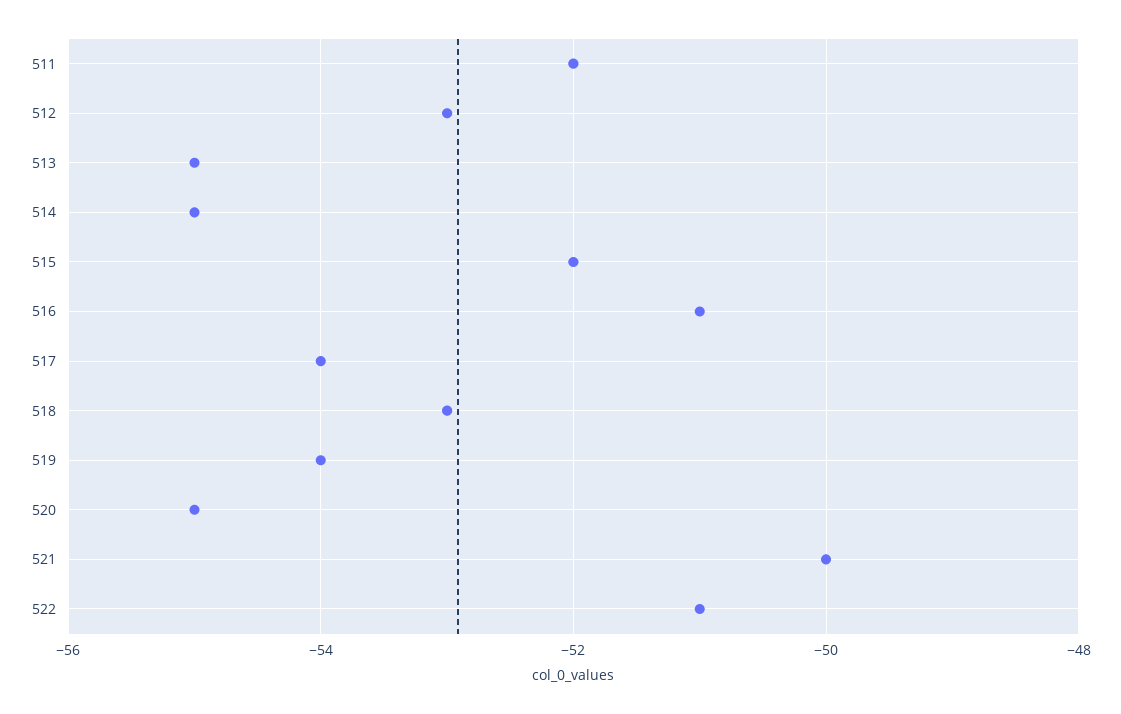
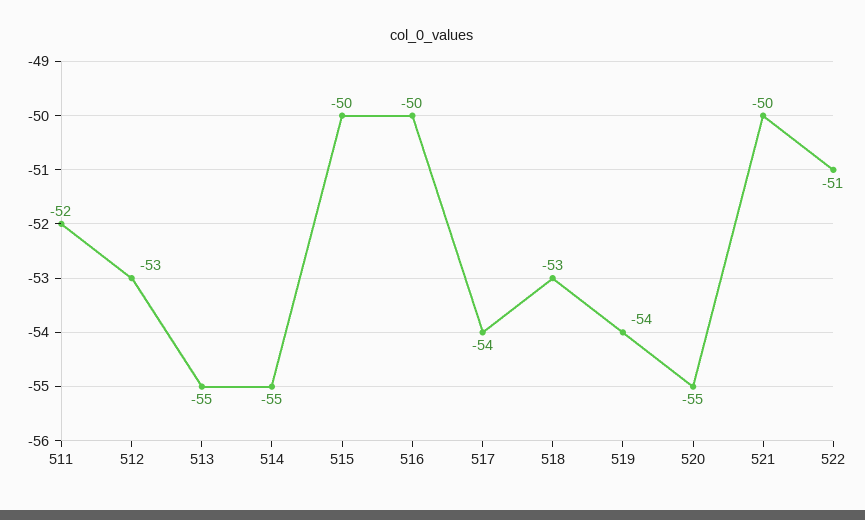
515: -52 -> -50
516: -51 -> -50

